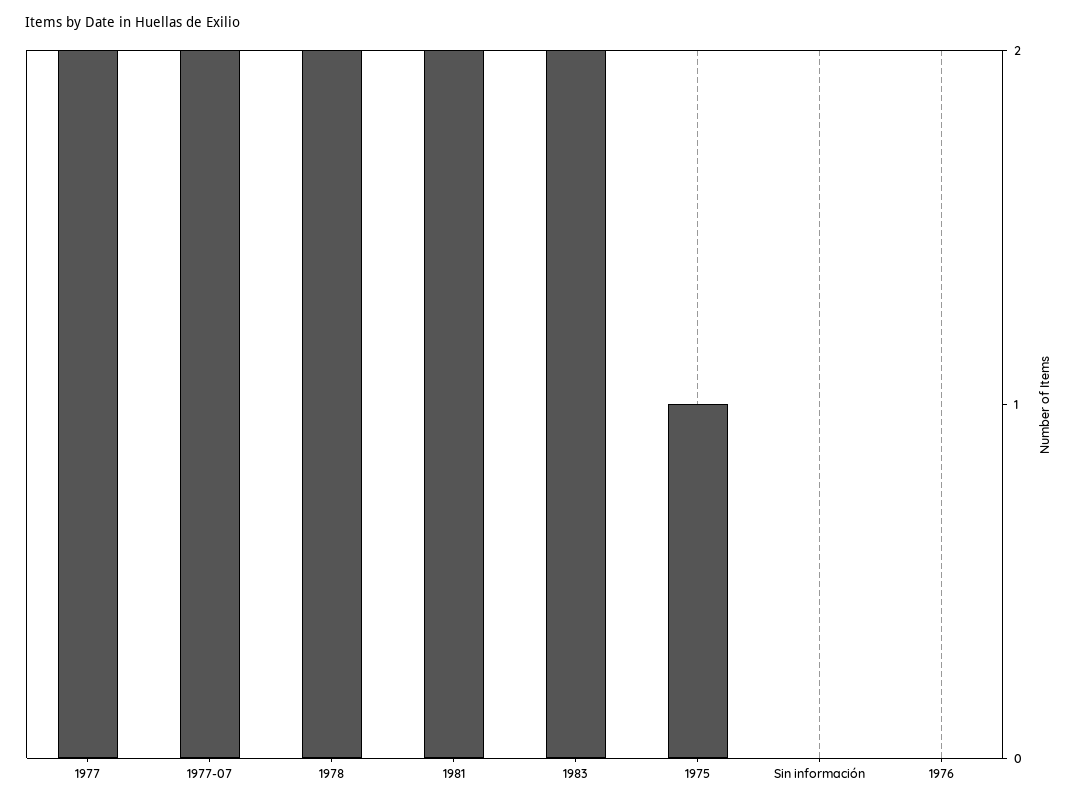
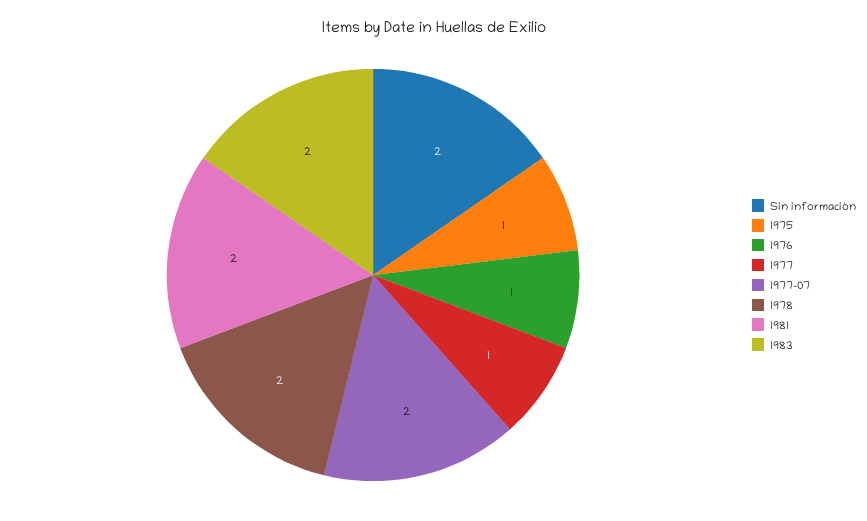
1977: 2 -> 1
Sin información: 0 -> 2
1976: 0 -> 1

